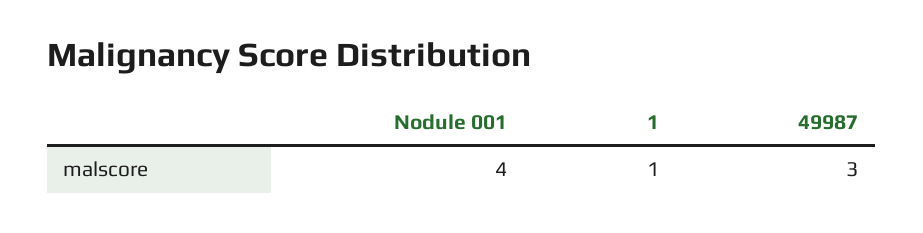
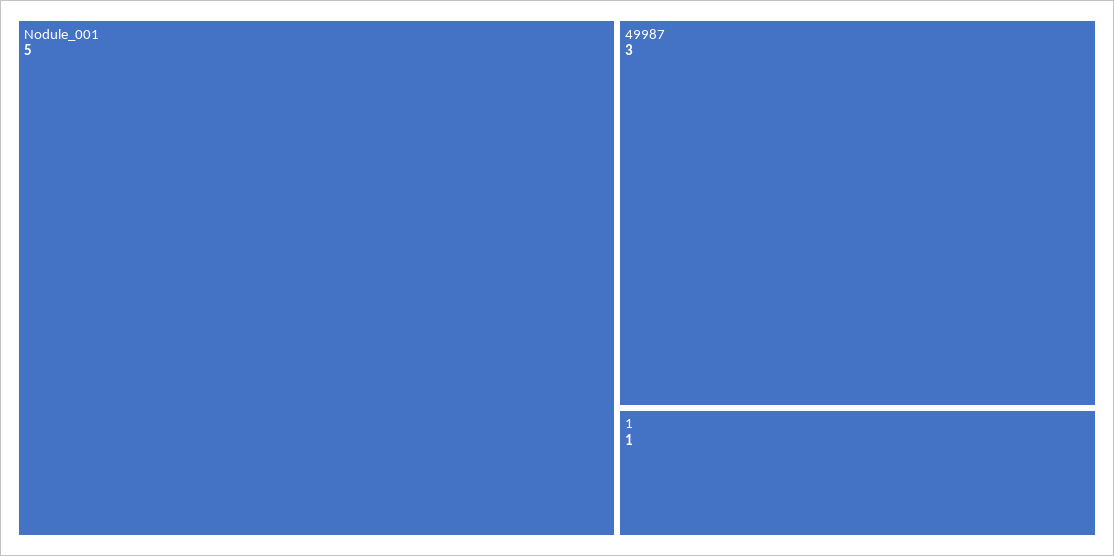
Nodule 001: 4 -> 5

